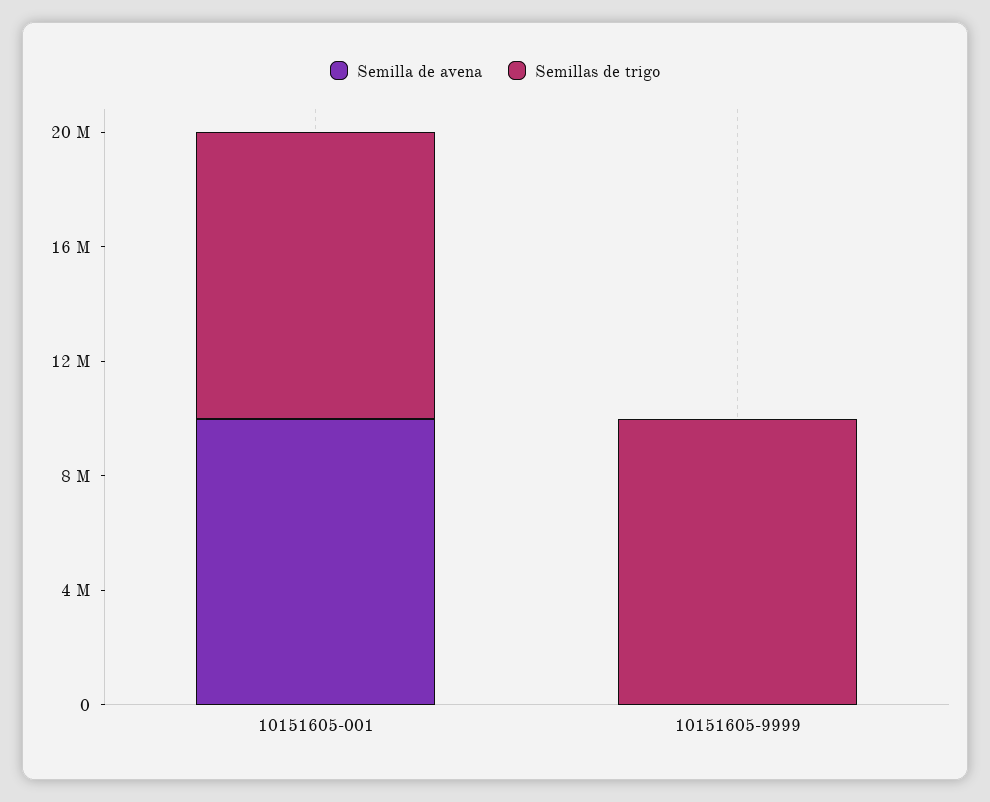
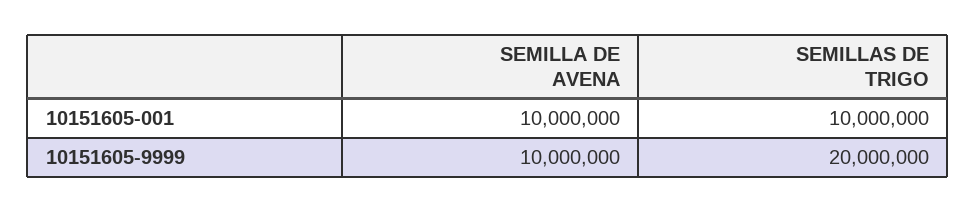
Semilla de avena, 10151605-9999: 0 -> 10000000
Semillas de trigo, 10151605-9999: 10000000 -> 20000000

